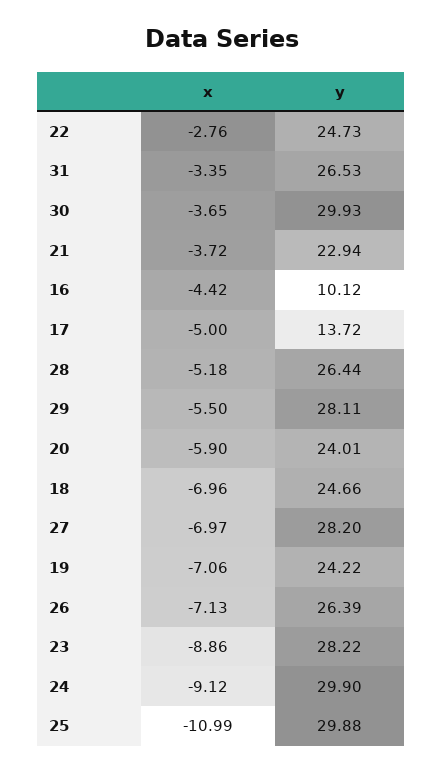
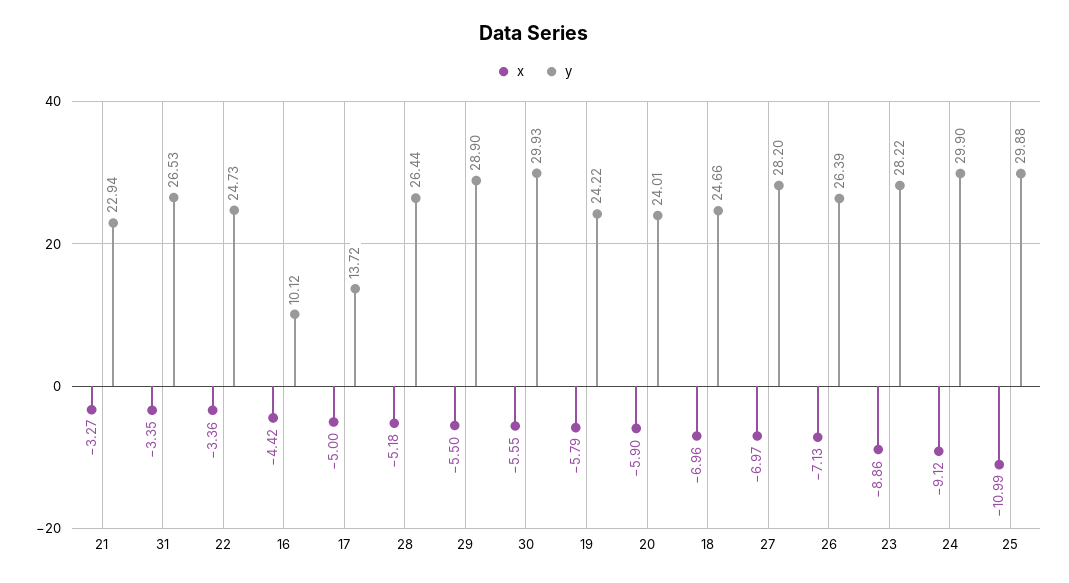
x, 22: -2.76 -> -3.36
x, 30: -3.65 -> -5.55
x, 21: -3.72 -> -3.27
y, 29: 28.11 -> 28.9
x, 19: -7.06 -> -5.79

